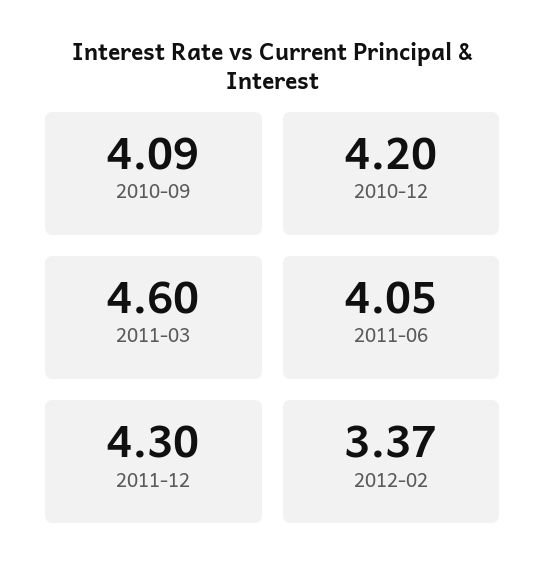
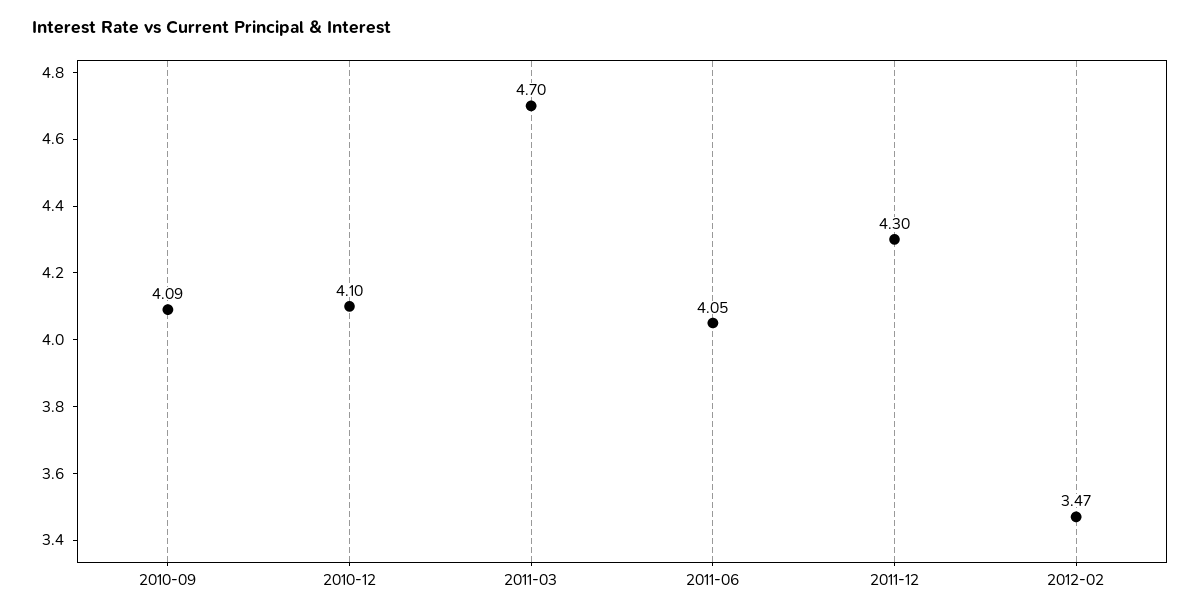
2010-12: 4.2 -> 4.1
2011-03: 4.6 -> 4.7
2012-02: 3.37 -> 3.47

